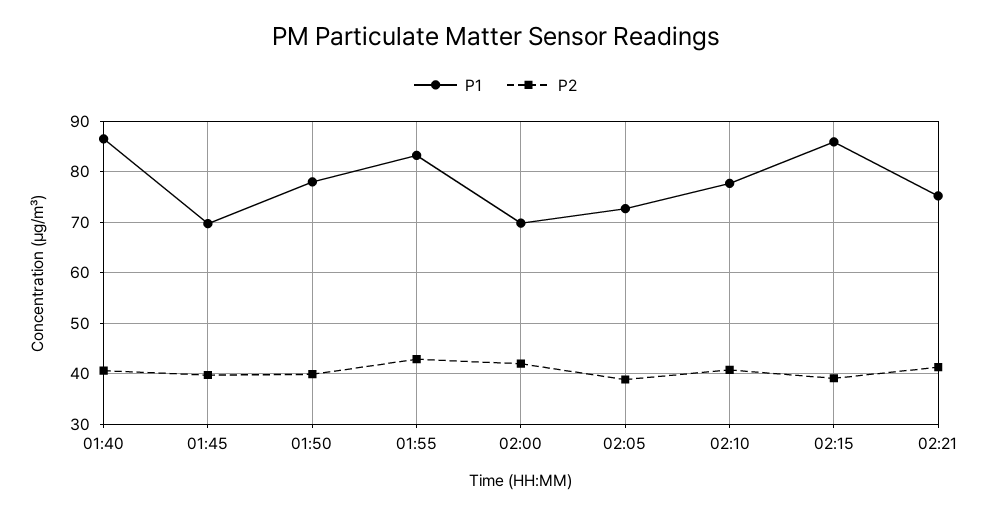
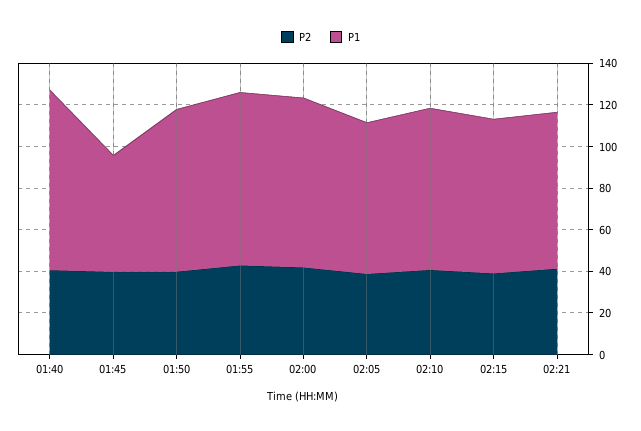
P1, 01:45: 70 -> 55
P1, 02:00: 70 -> 80
P1, 02:15: 86 -> 75

